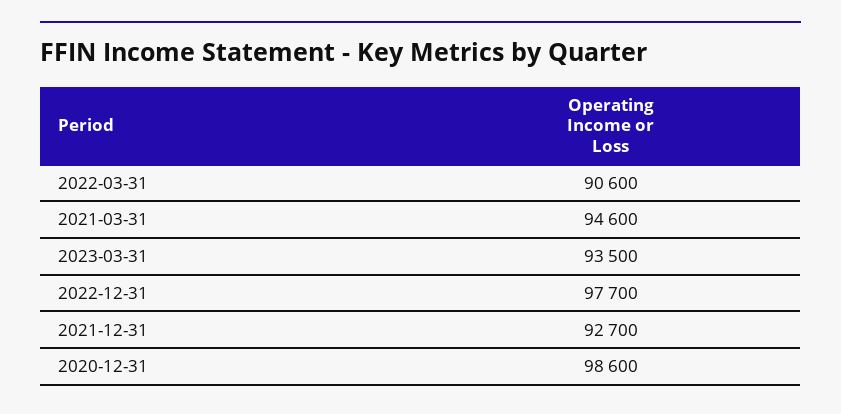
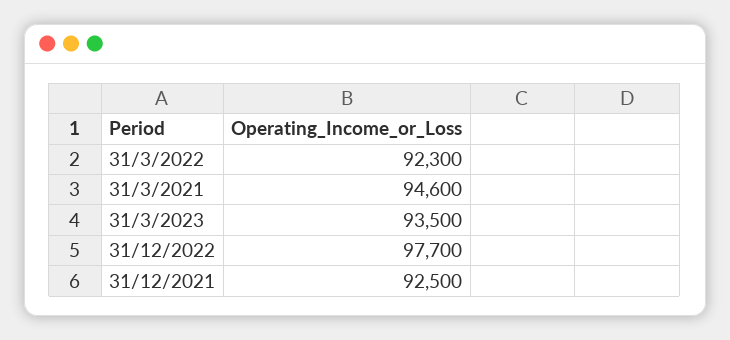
2022-03-31: 90600 -> 92300
2021-12-31: 92700 -> 92500
2020-12-31: 98600 -> none

